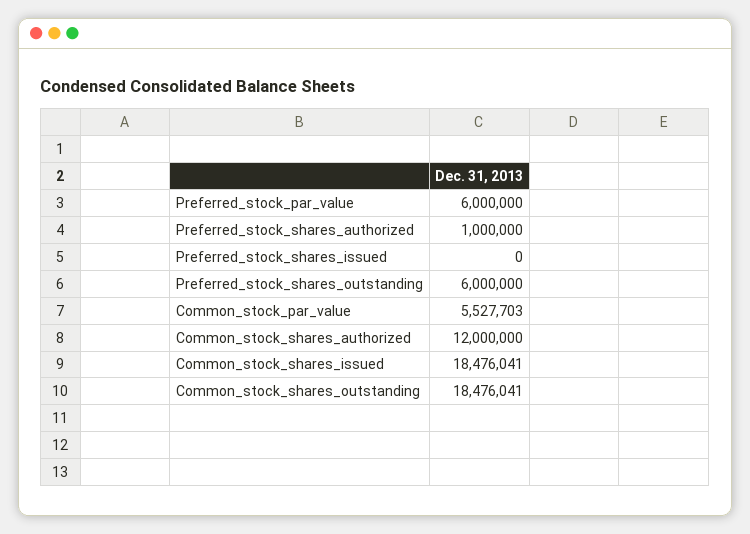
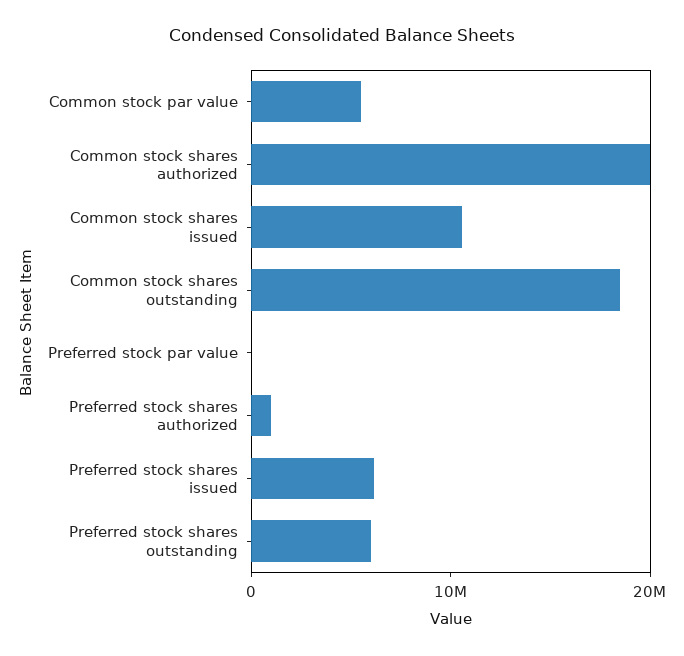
Preferred_stock_par_value: 6000000 -> 0
Preferred_stock_shares_issued: 0 -> 6000000
Common_stock_shares_authorized: 12000000 -> 20000000
Common_stock_shares_issued: 18476041 -> 10000000

